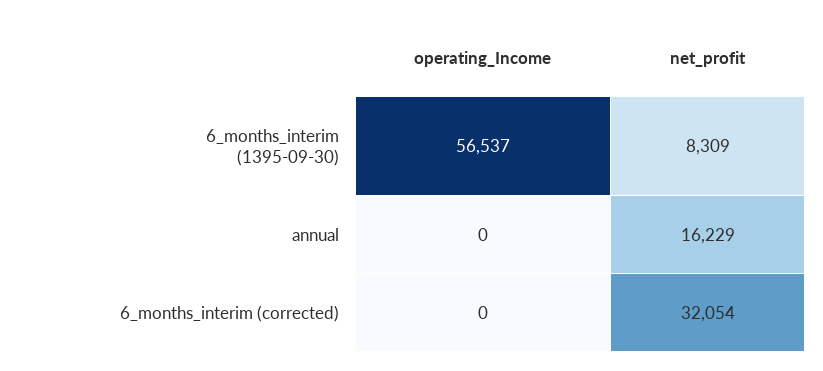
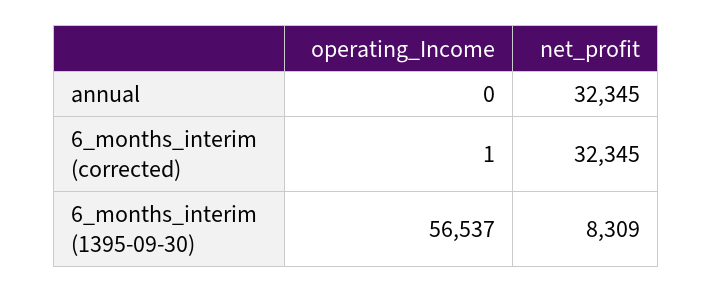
net_profit, annual: 16229 -> 32345
operating_Income, 6_months_interim (corrected): 0 -> 1
net_profit, 6_months_interim (corrected): 32054 -> 32345

